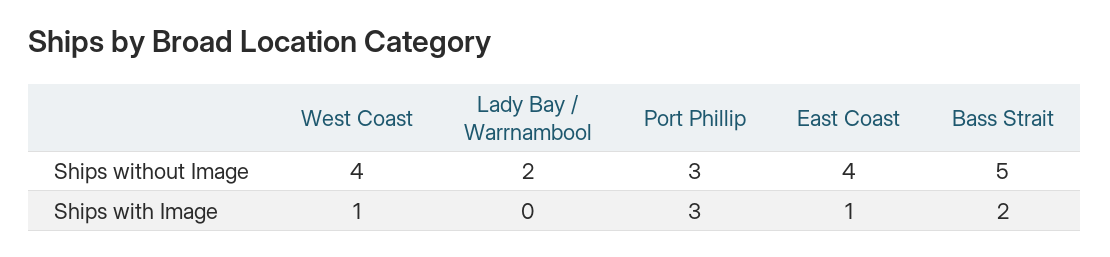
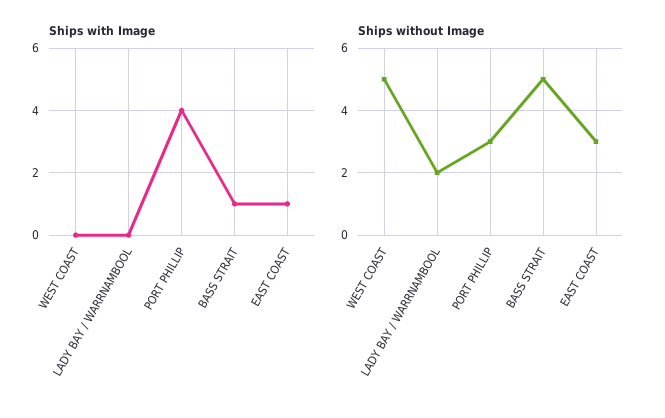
Ships without Image, West Coast: 4 -> 5
Ships without Image, East Coast: 4 -> 3
Ships with Image, West Coast: 1 -> 0
Ships with Image, Port Phillip: 3 -> 4
Ships with Image, Bass Strait: 2 -> 1

